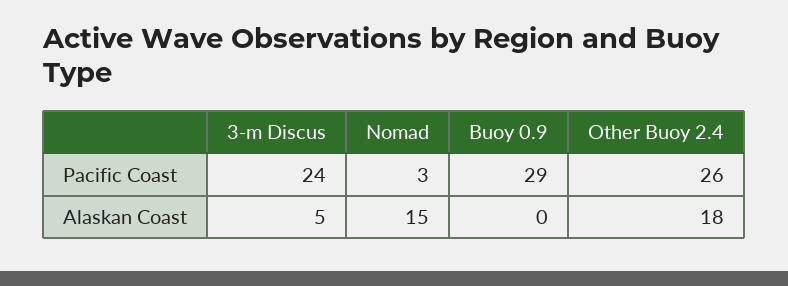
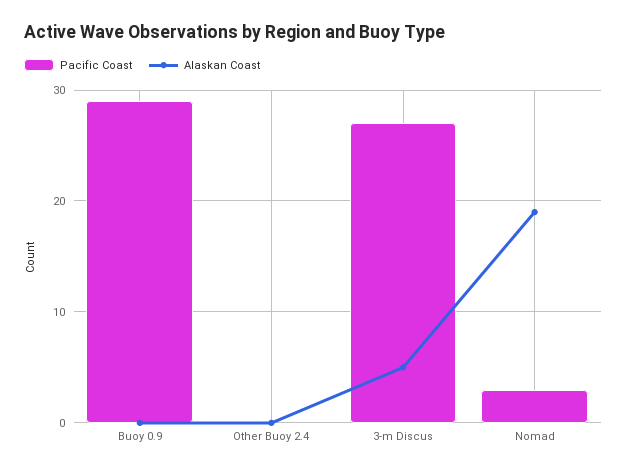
Pacific Coast, 3-m Discus: 24 -> 27
Pacific Coast, Other Buoy 2.4: 26 -> 0
Alaskan Coast, Nomad: 15 -> 19
Alaskan Coast, Other Buoy 2.4: 18 -> 0

